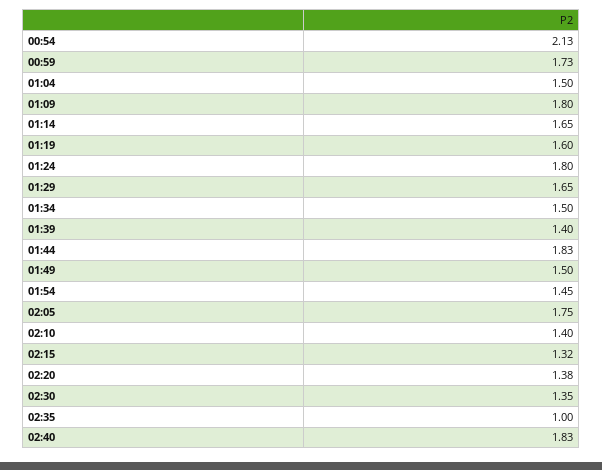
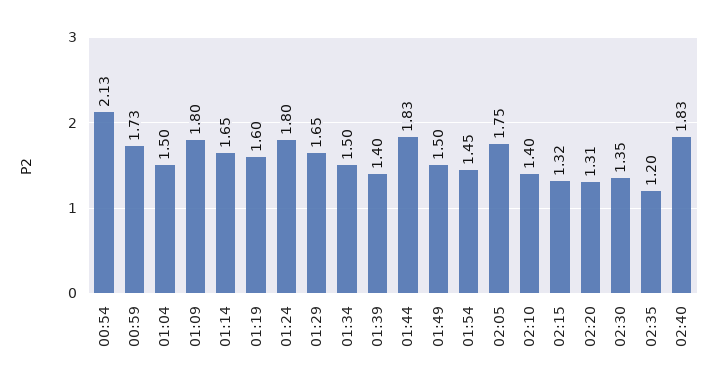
02:20: 1.38 -> 1.31
02:35: 1 -> 1.2

